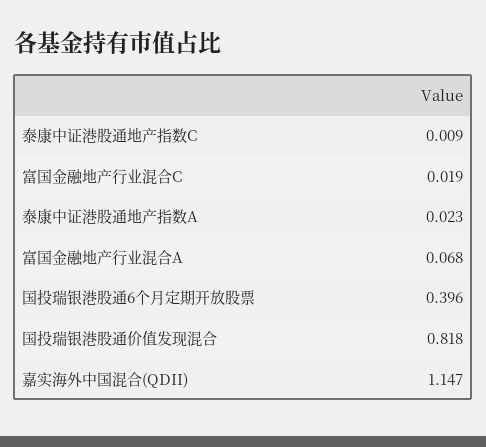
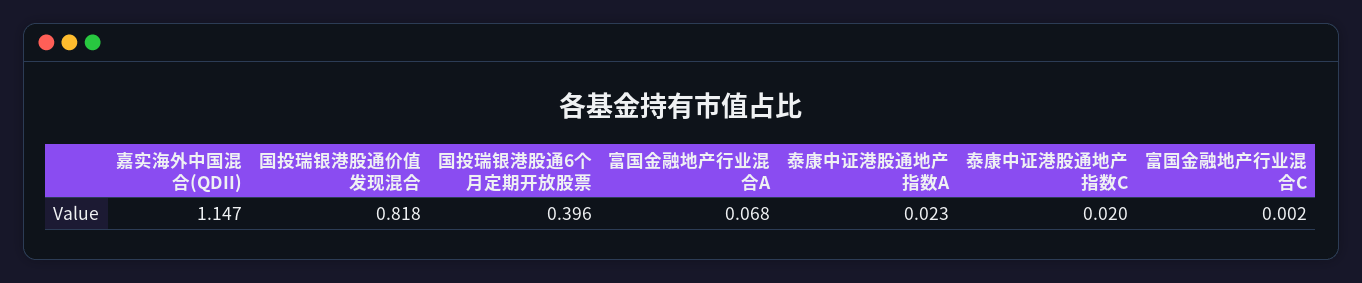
泰康中证港股通地产指数C: 0.009 -> 0.02
富国金融地产行业混合C: 0.019 -> 0.002

